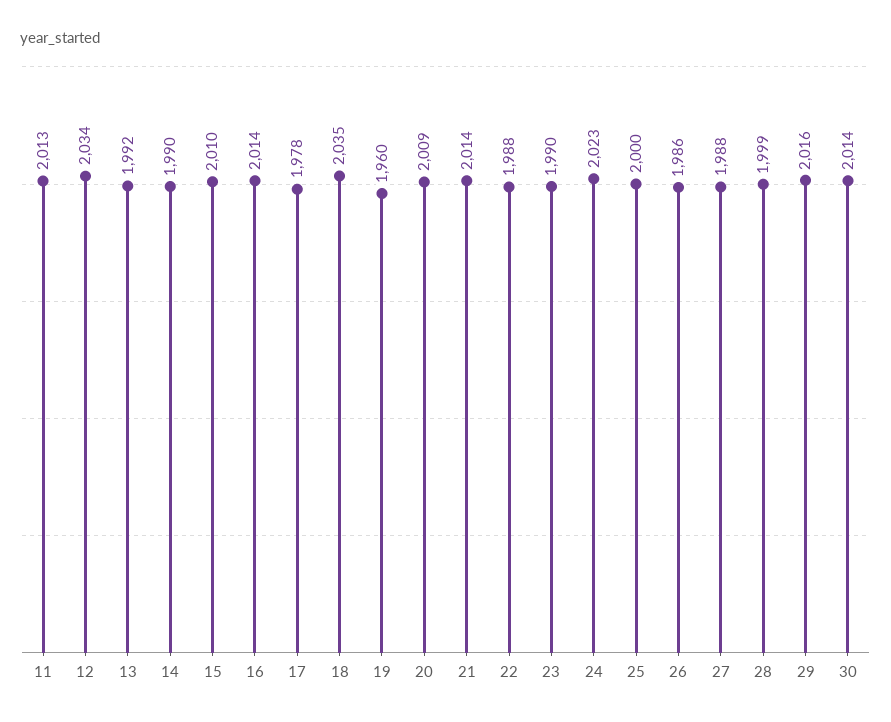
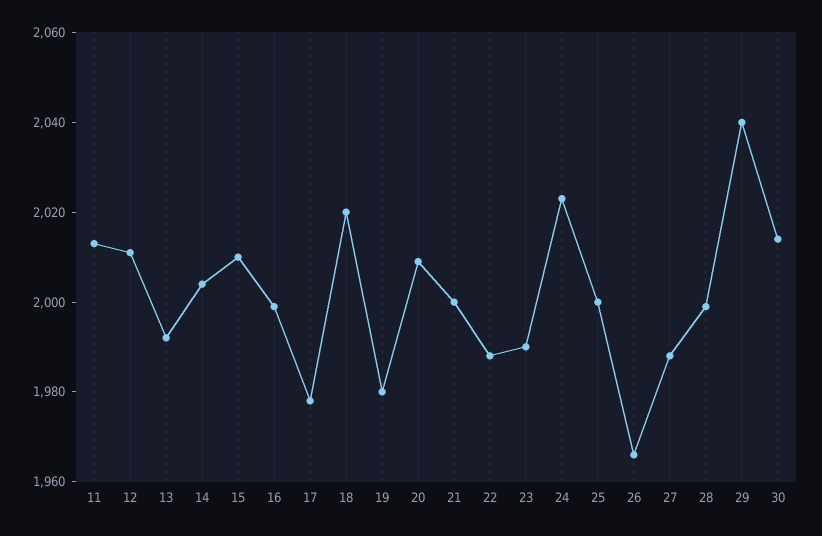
12: 2034 -> 2010
14: 1990 -> 2005
16: 2014 -> 2000
18: 2035 -> 2020
19: 1960 -> 1980
21: 2014 -> 2000
26: 1986 -> 1965
29: 2016 -> 2040

